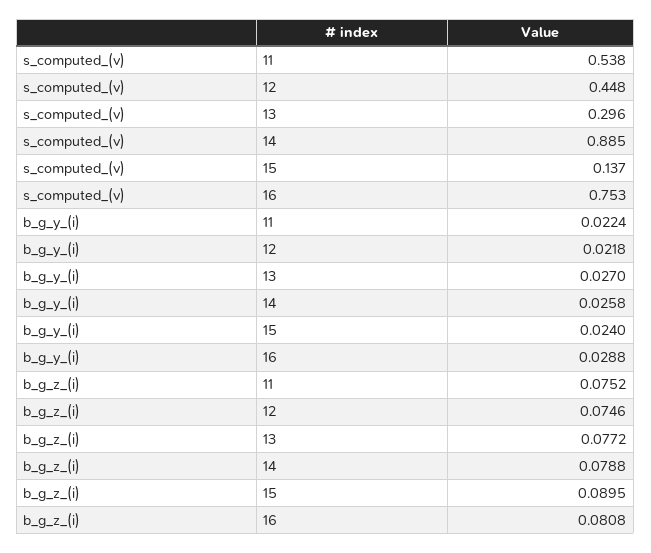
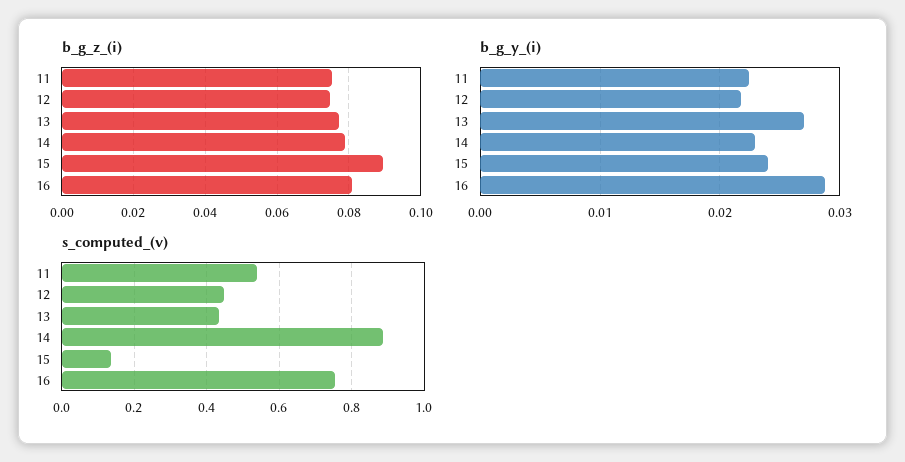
s_computed_(v), 13: 0.296 -> 0.44
b_g_y_(i), 14: 0.0258 -> 0.023

